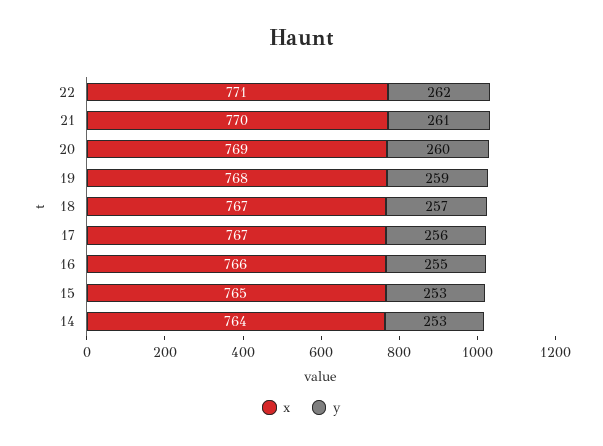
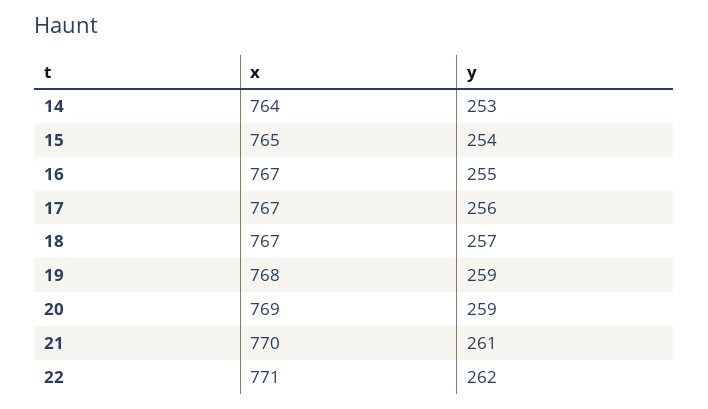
y, 20: 260 -> 259
x, 16: 766 -> 767
y, 15: 253 -> 254

